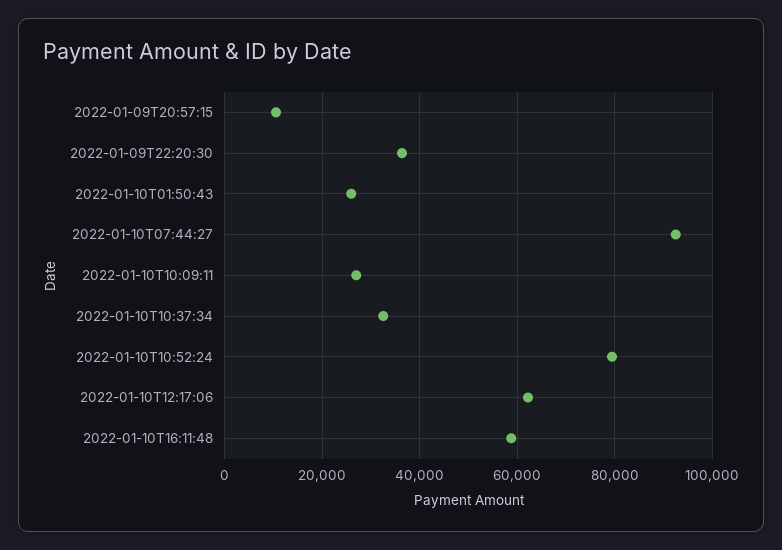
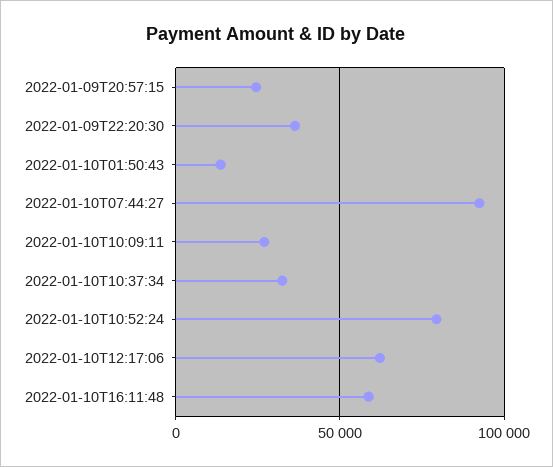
2022-01-09T20:57:15: 10000 -> 25000
2022-01-10T01:50:43: 26000 -> 15000

